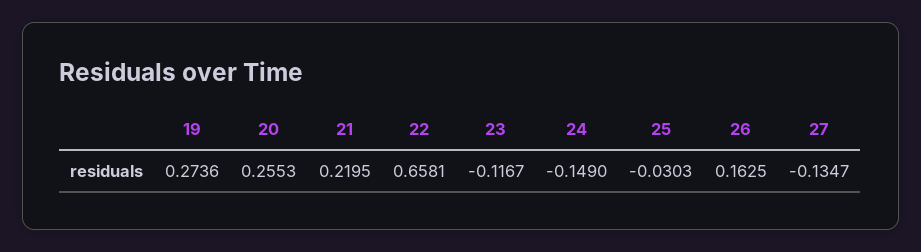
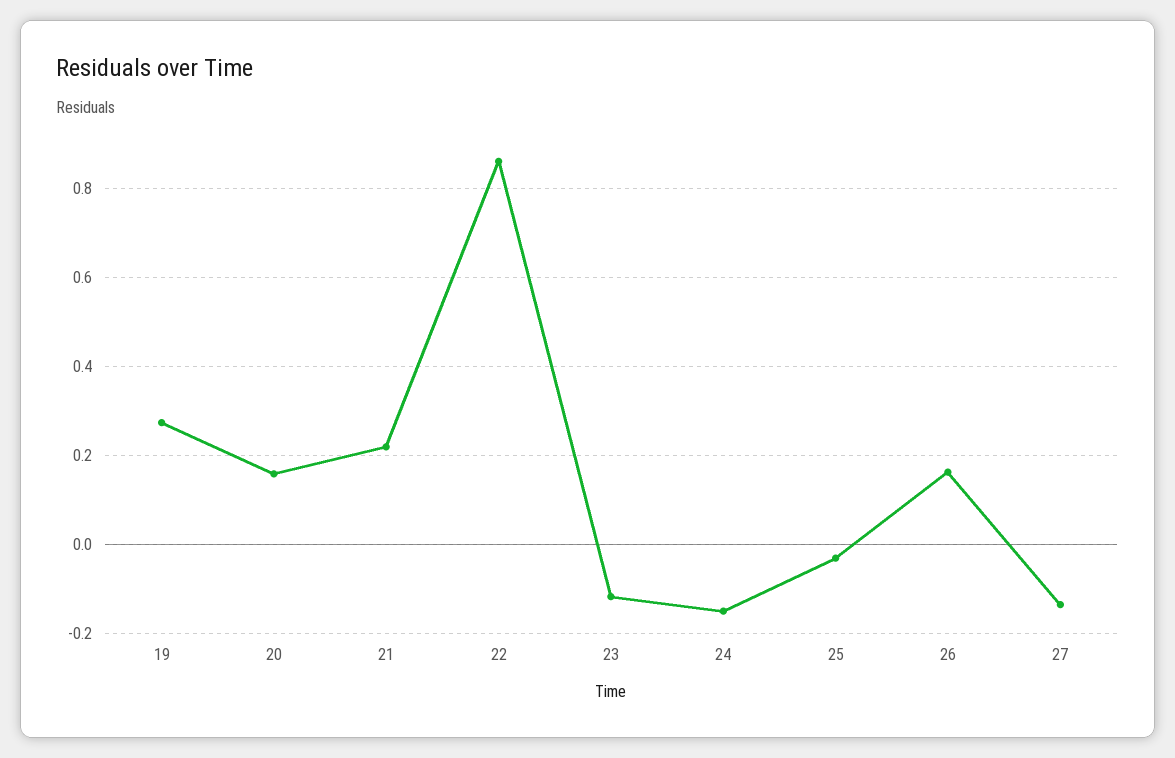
20: 0.2553 -> 0.16
22: 0.6581 -> 0.86

